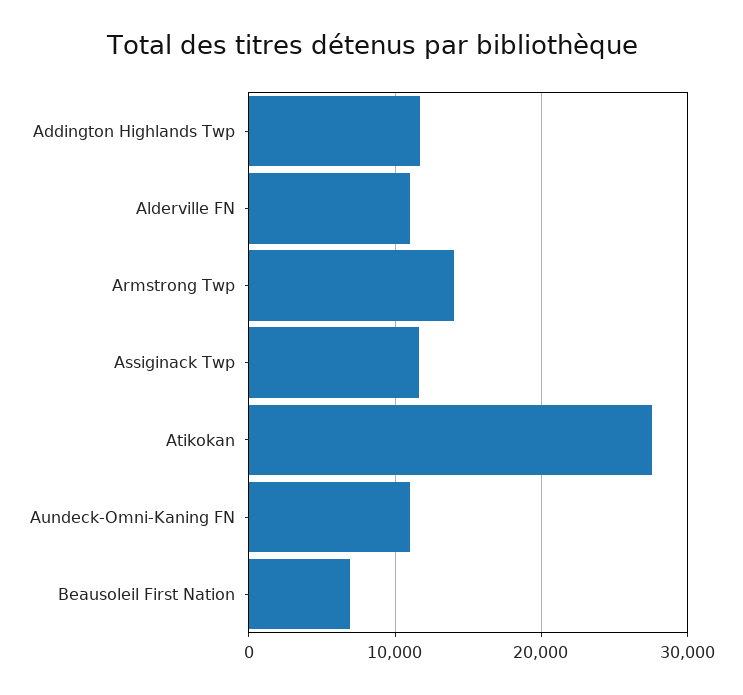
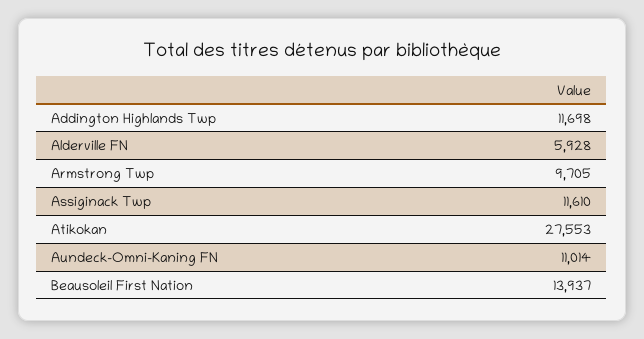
Alderville FN: 11000 -> 5928
Armstrong Twp: 14000 -> 9705
Beausoleil First Nation: 7000 -> 13937

